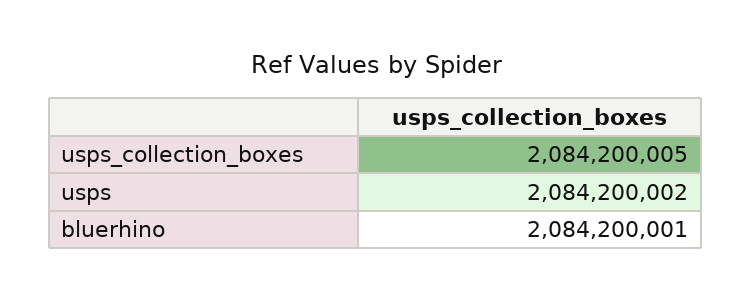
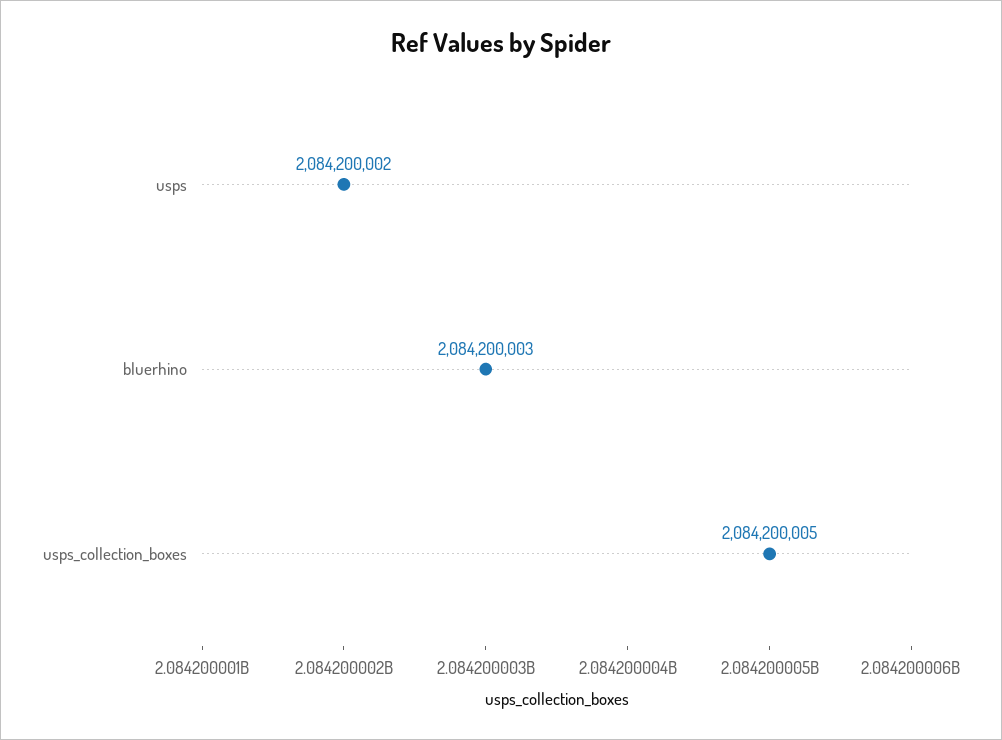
bluerhino: 2084200001 -> 2084200003

